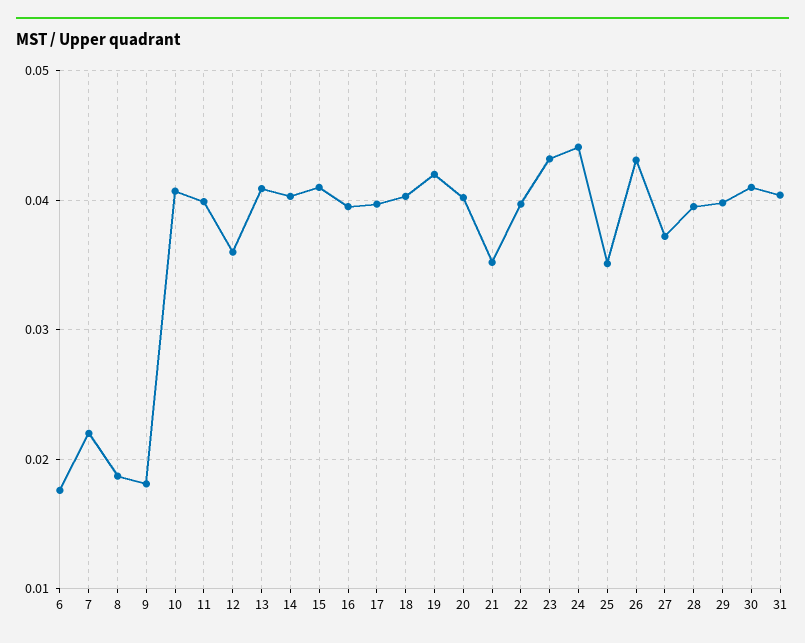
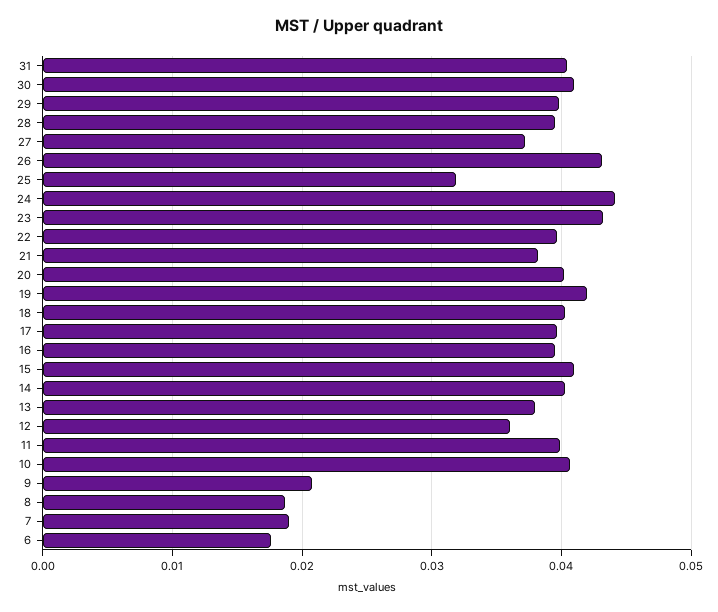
7: 0.022 -> 0.019
9: 0.018 -> 0.021
13: 0.041 -> 0.038
21: 0.035 -> 0.038
25: 0.035 -> 0.032

